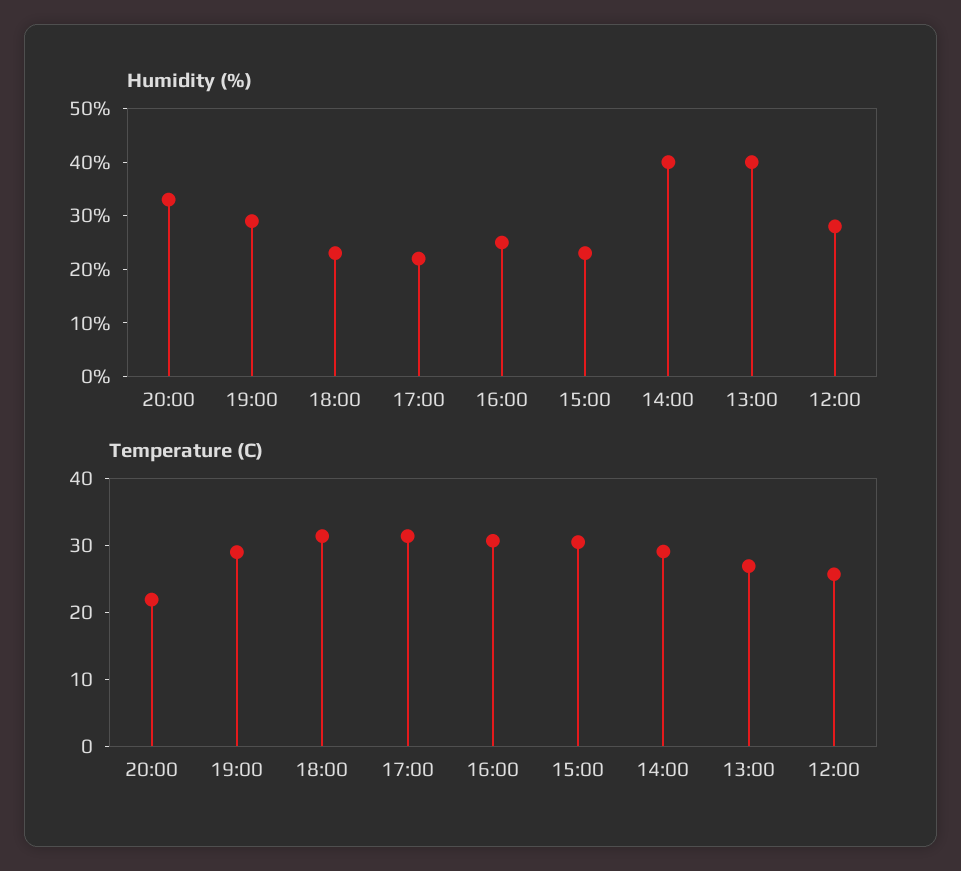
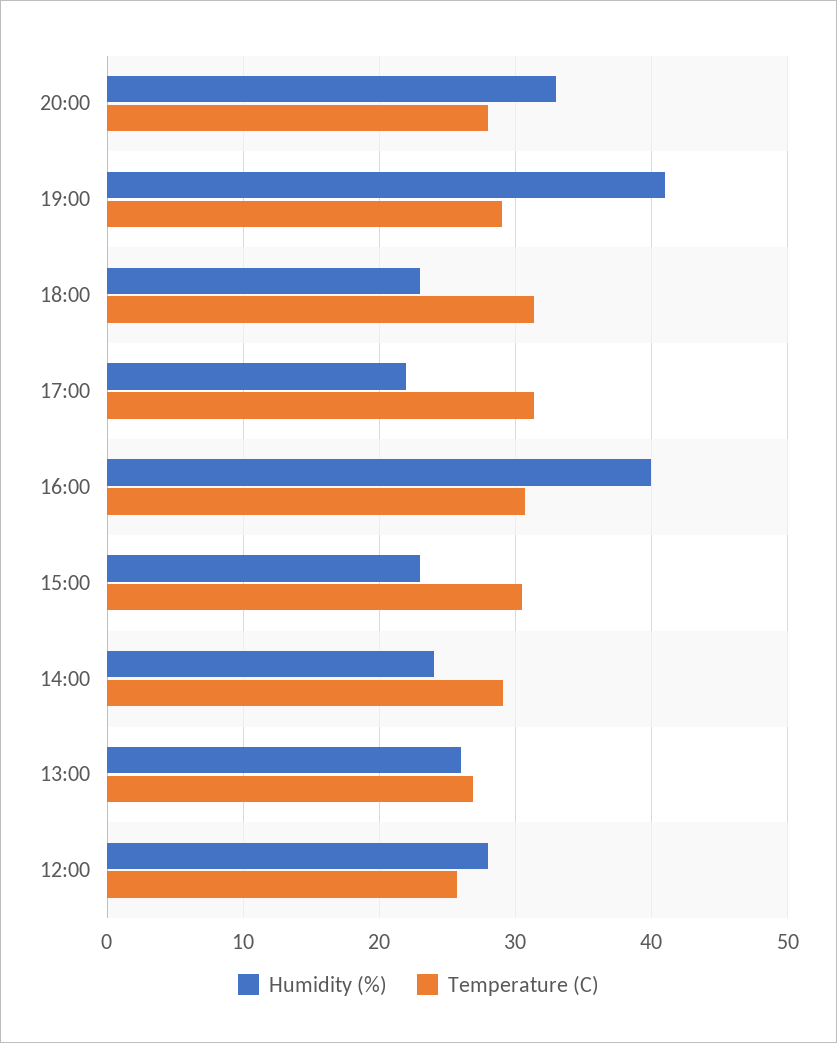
Humidity (%), 19:00: 30 -> 41
Humidity (%), 16:00: 25 -> 40
Humidity (%), 14:00: 40 -> 24
Humidity (%), 13:00: 40 -> 26
Temperature (C), 20:00: 22 -> 28

